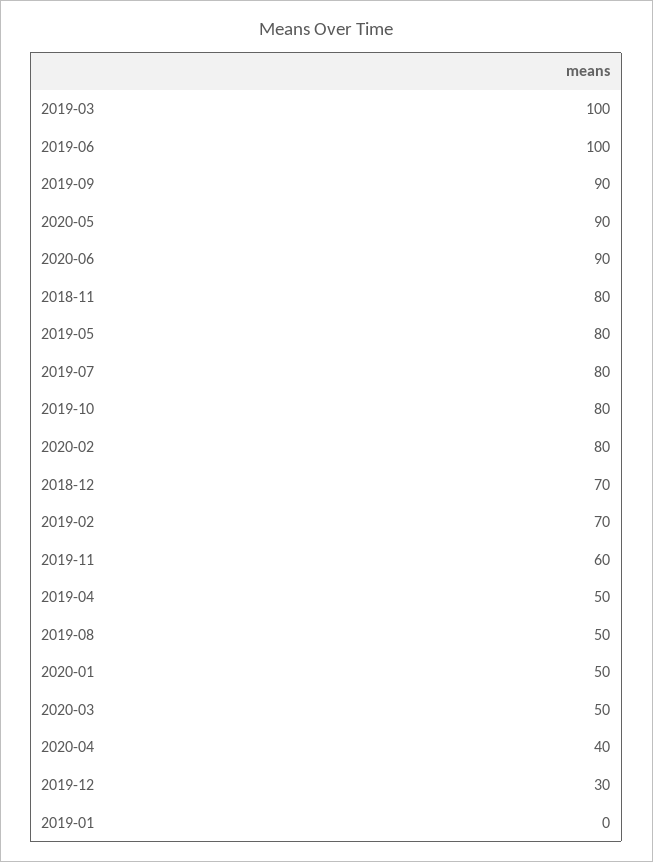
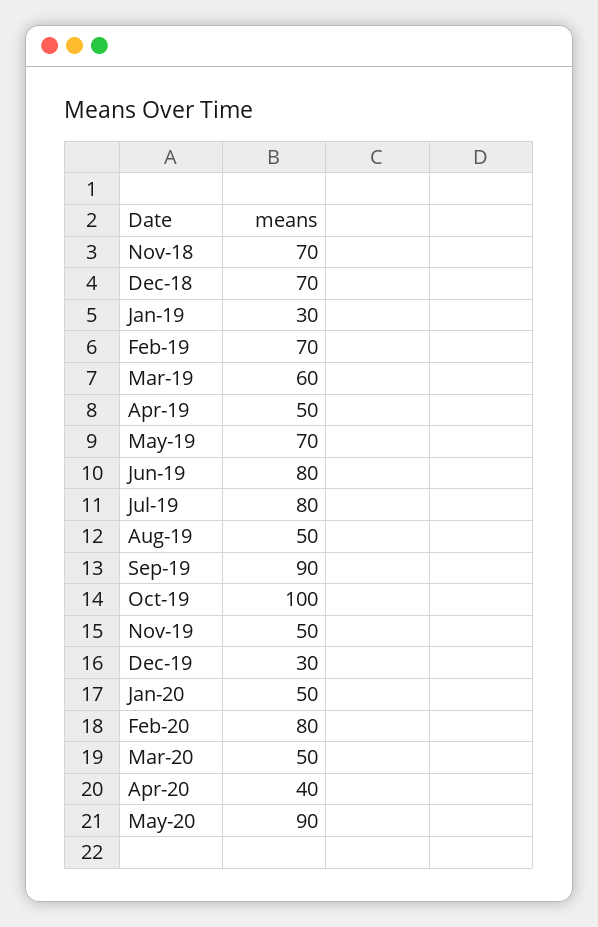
2019-03: 100 -> 60
2019-06: 100 -> 80
2020-06: 90 -> none
2018-11: 80 -> 70
2019-05: 80 -> 70
2019-10: 80 -> 100
2019-11: 60 -> 50
2019-01: 0 -> 30

